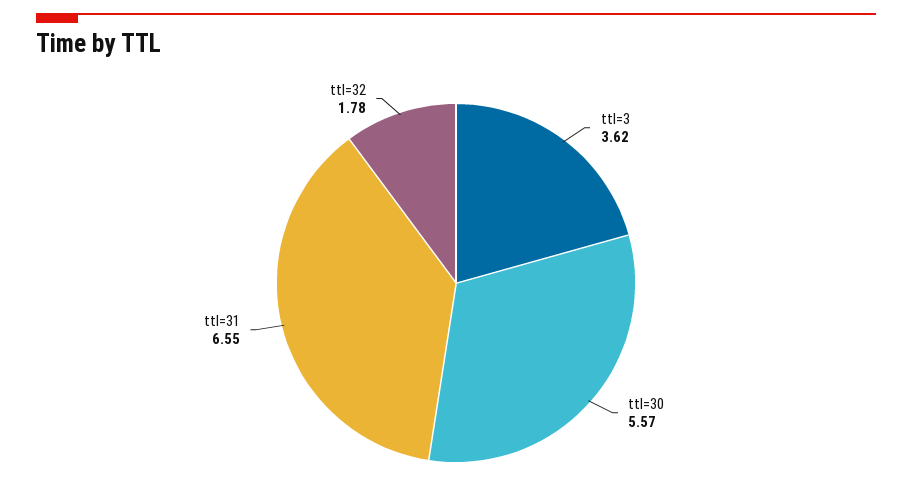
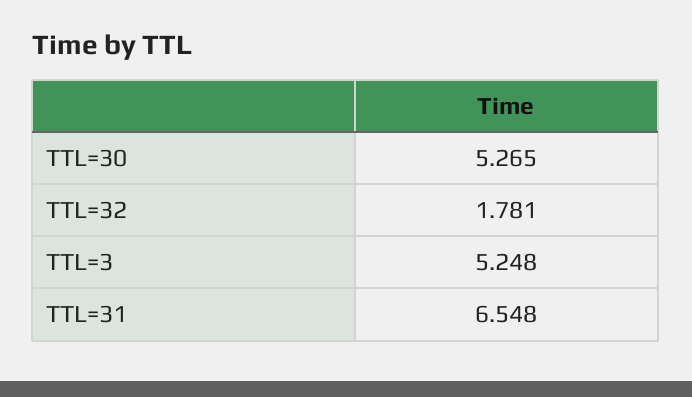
ttl=3: 3.62 -> 5.248
ttl=30: 5.57 -> 5.265

